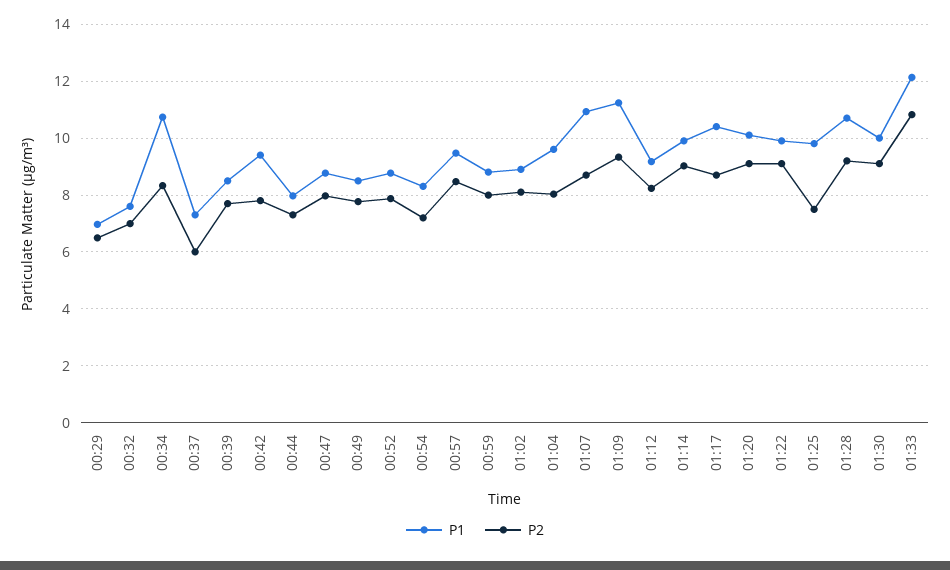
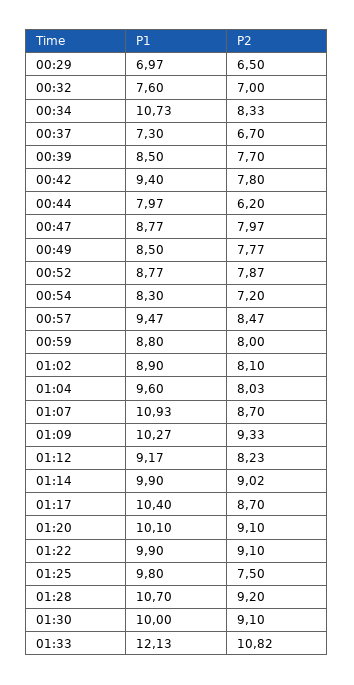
P2, 00:37: 6 -> 6.7
P2, 00:44: 7.25 -> 6.2
P1, 01:09: 11.25 -> 10.27

